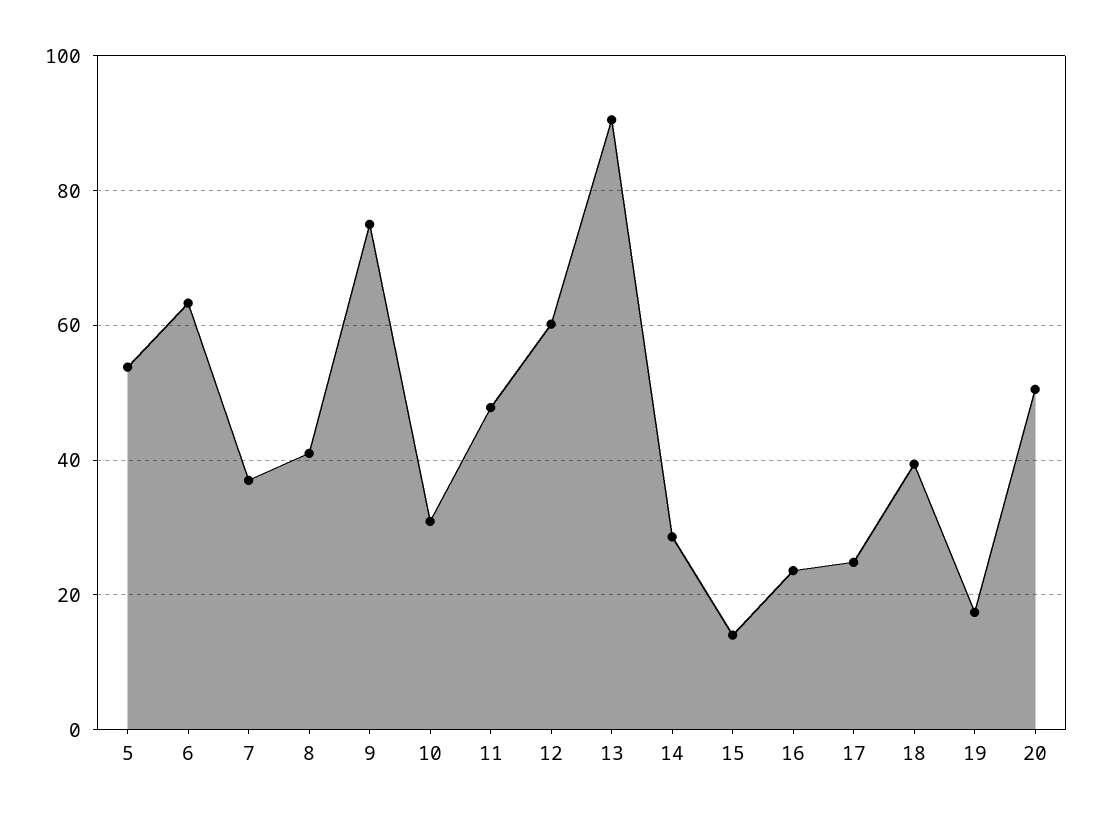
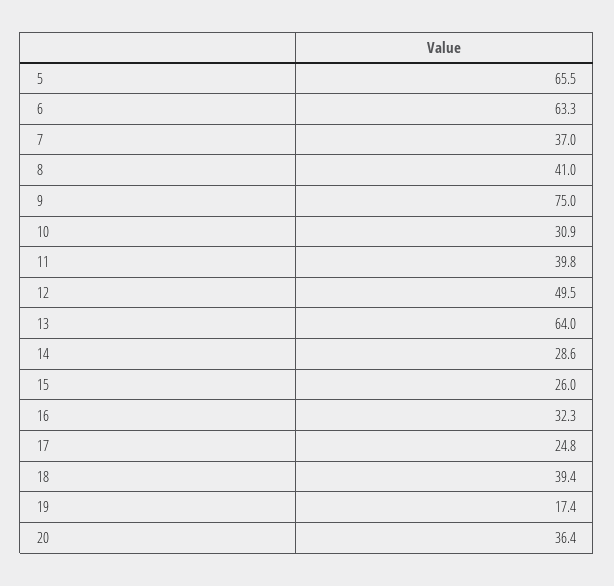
5: 54 -> 65.5
11: 48 -> 39.8
12: 60 -> 49.5
13: 90 -> 64
15: 14 -> 26
16: 24 -> 32.3
20: 50 -> 36.4

